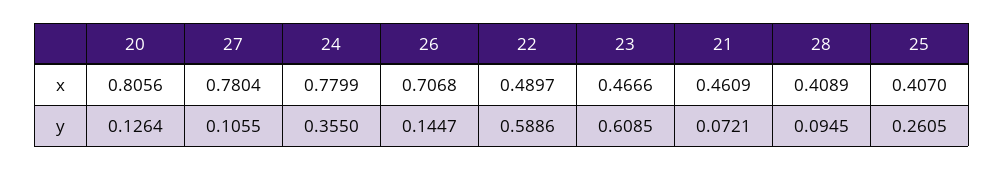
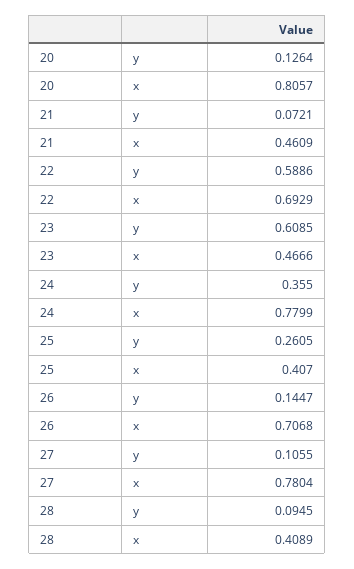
20, x: 0.8056 -> 0.8057
22, x: 0.4897 -> 0.6929

